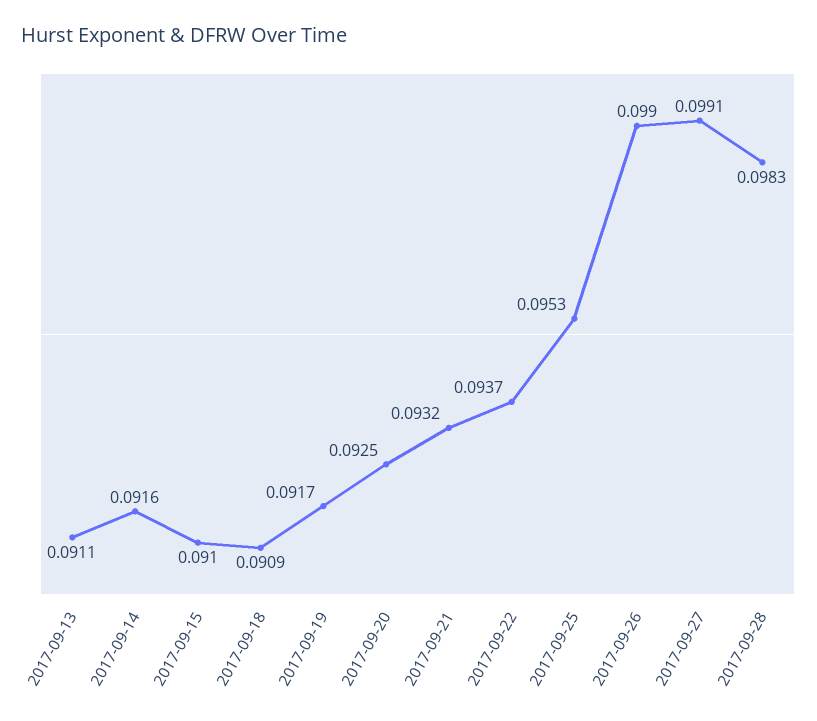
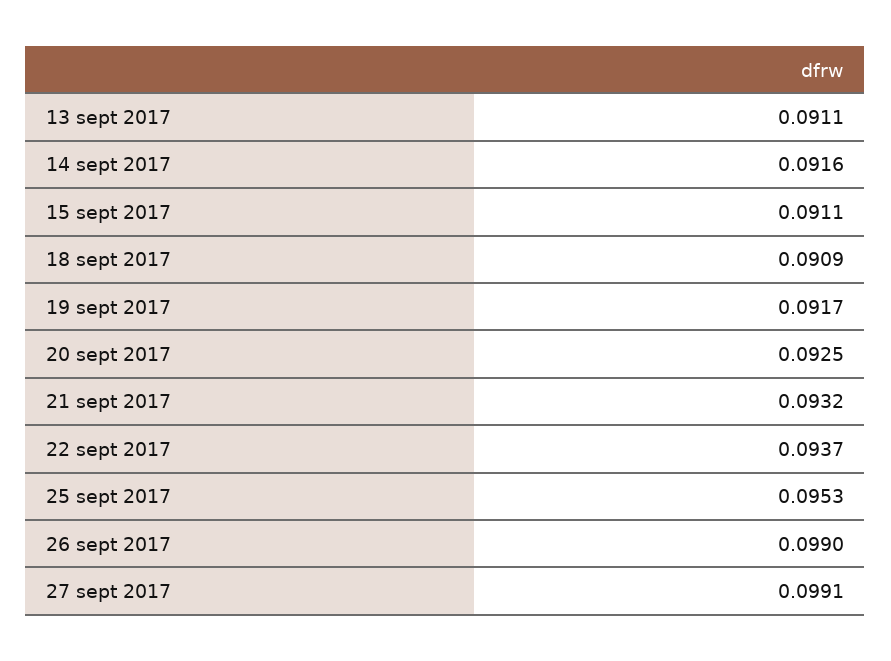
2017-09-15: 0.091 -> 0.0911
2017-09-28: 0.0983 -> none

